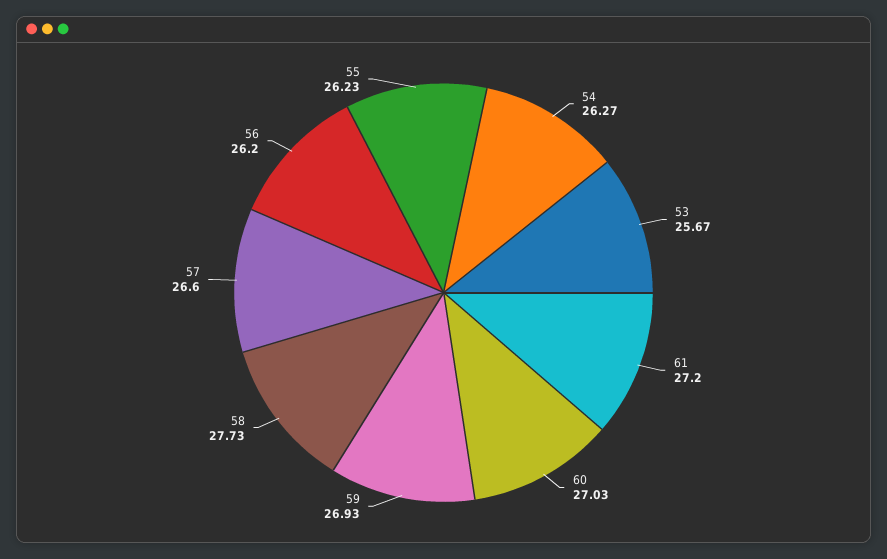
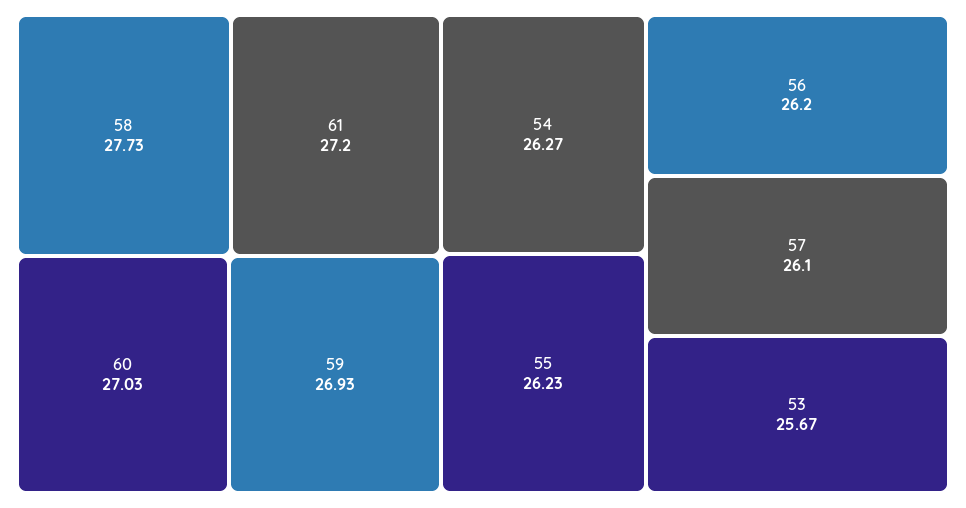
57: 26.6 -> 26.1

